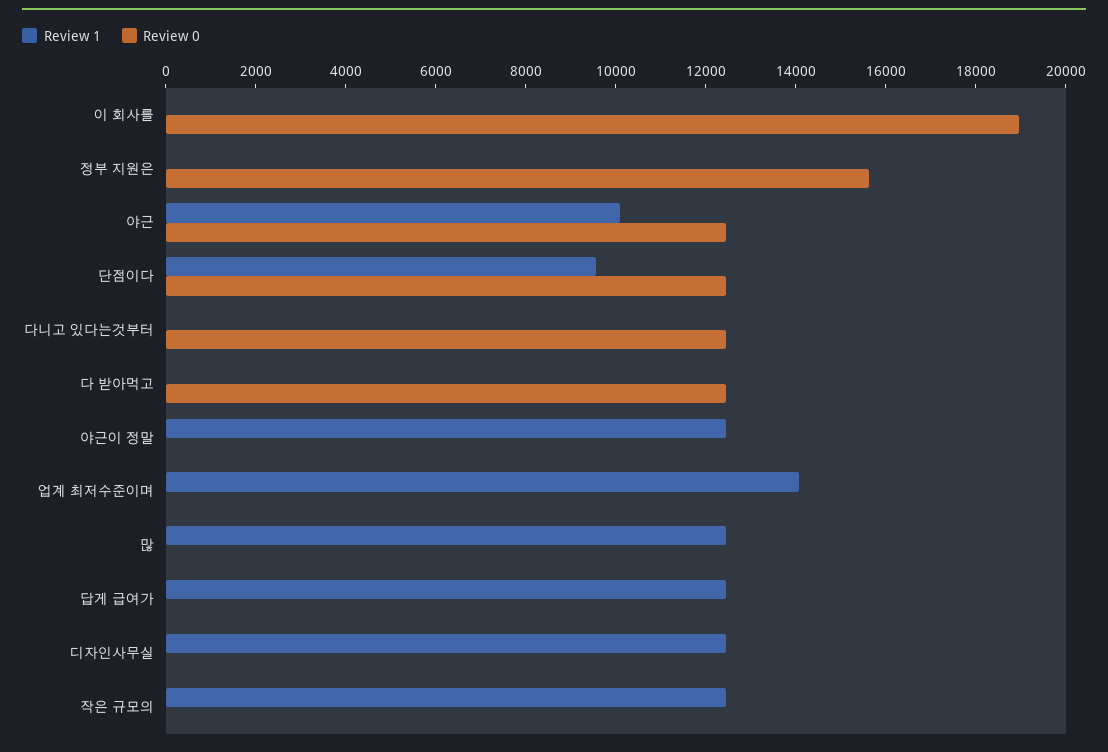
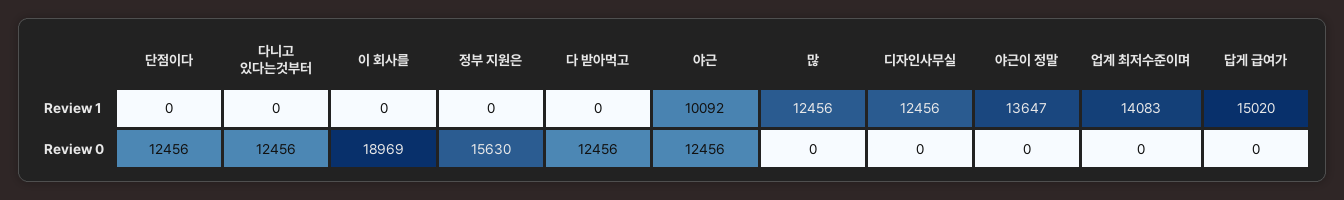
Review 1, 단점이다: 9500 -> 0
Review 1, 야근이 정말: 12500 -> 13647
Review 1, 답게 급여가: 12500 -> 15020
Review 1, 작은 규모의: 12500 -> none
Review 0, 작은 규모의: 0 -> none

